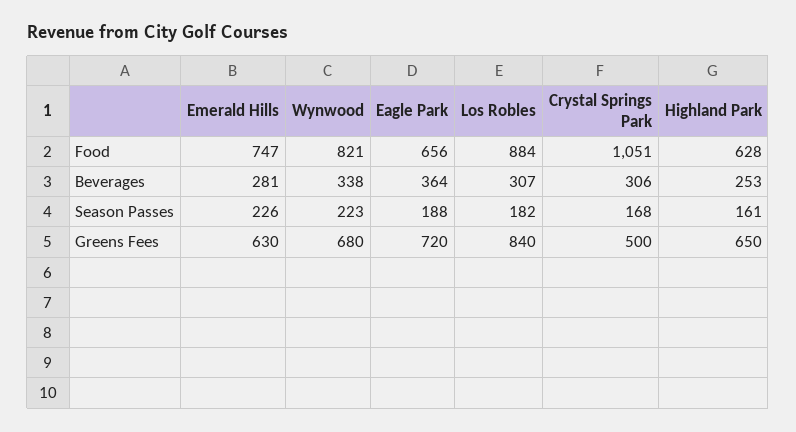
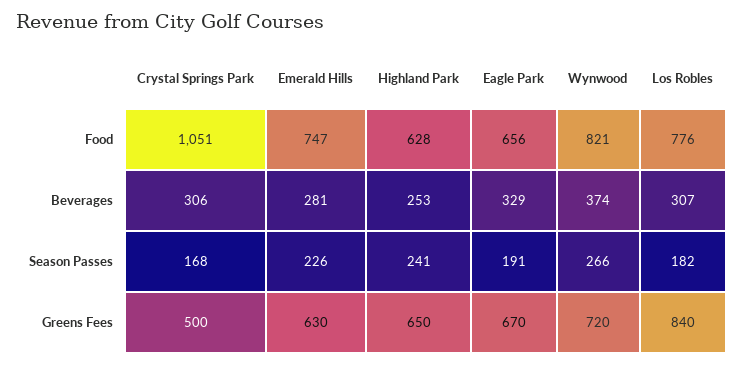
Los Robles, Food: 884 -> 776
Wynwood, Beverages: 338 -> 374
Eagle Park, Beverages: 364 -> 329
Wynwood, Season Passes: 223 -> 266
Eagle Park, Season Passes: 188 -> 191
Highland Park, Season Passes: 161 -> 241
Wynwood, Greens Fees: 680 -> 720
Eagle Park, Greens Fees: 720 -> 670

